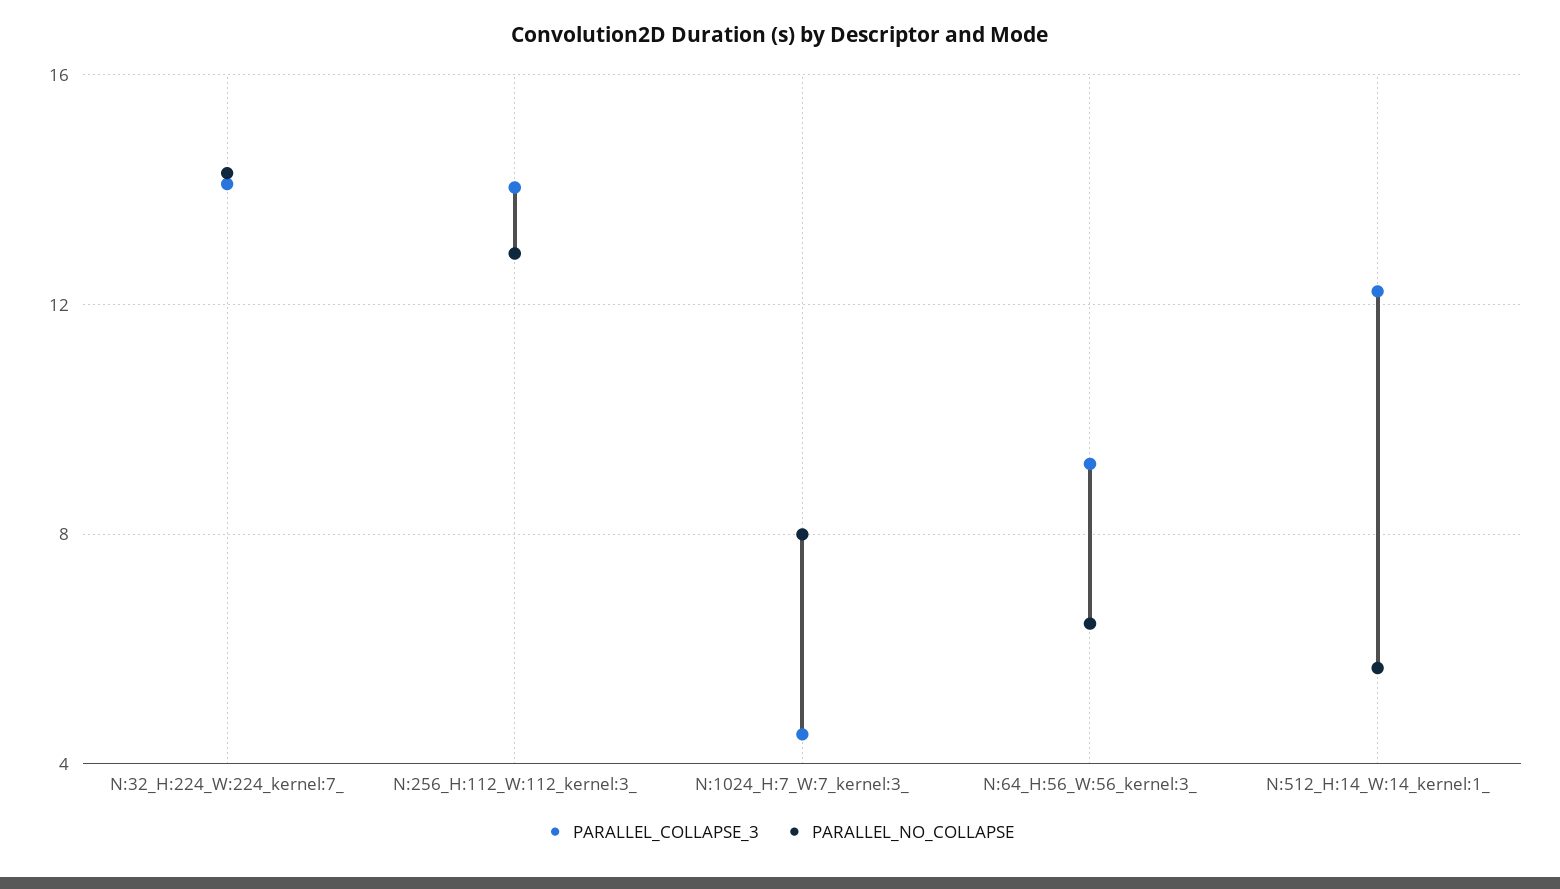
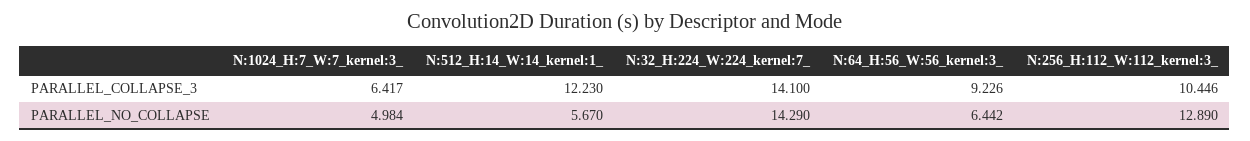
PARALLEL_COLLAPSE_3, N:256_H:112_W:112_kernel:3_: 14 -> 10.446
PARALLEL_COLLAPSE_3, N:1024_H:7_W:7_kernel:3_: 4.5 -> 6.417
PARALLEL_NO_COLLAPSE, N:1024_H:7_W:7_kernel:3_: 8 -> 4.984

